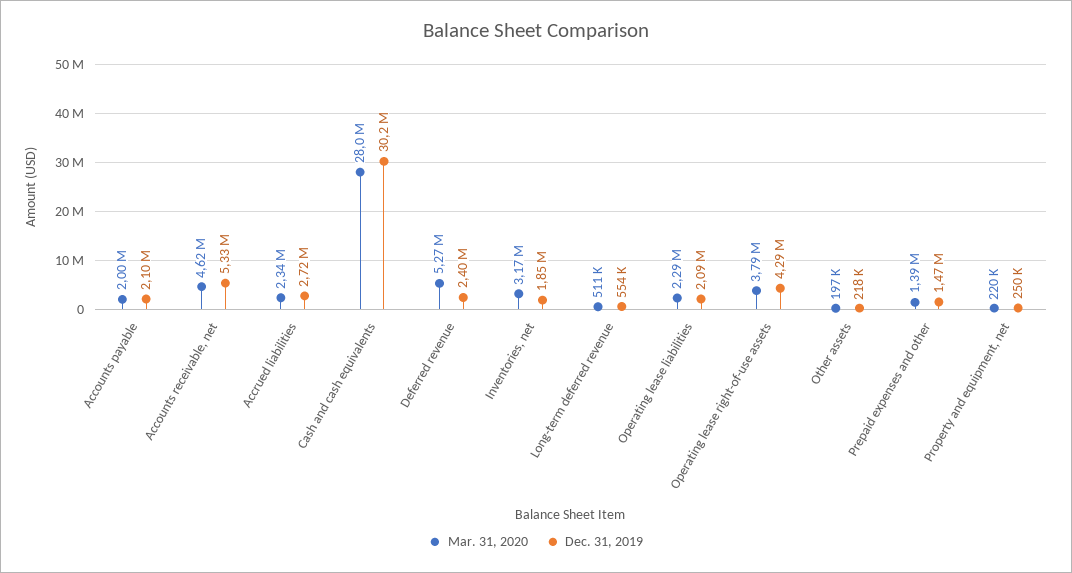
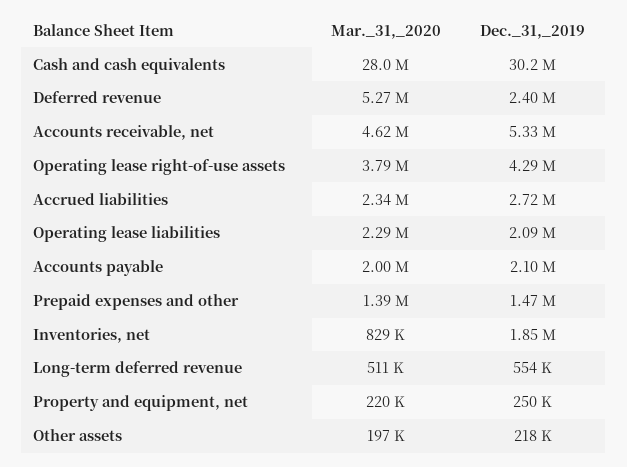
Mar. 31, 2020, Inventories, net: 3170000 -> 829000

